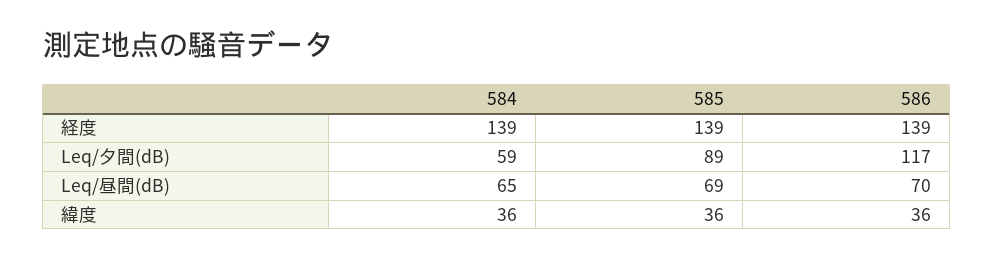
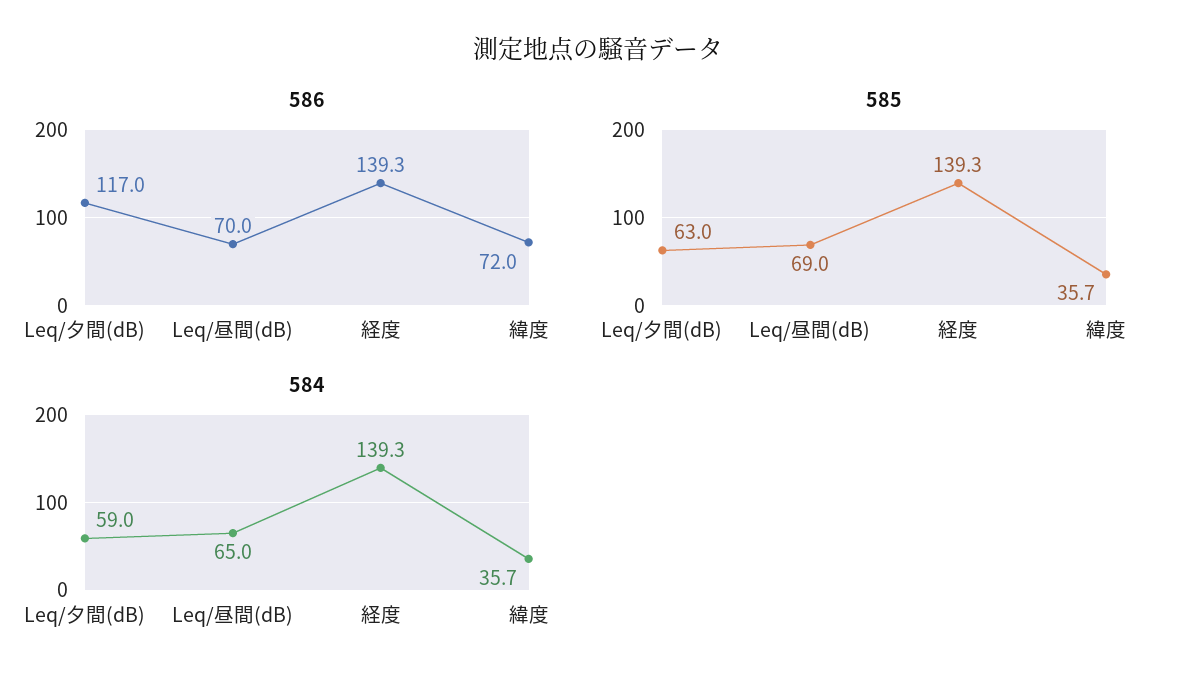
585, Leq/夕間(dB): 89 -> 63
586, 緯度: 36 -> 72

